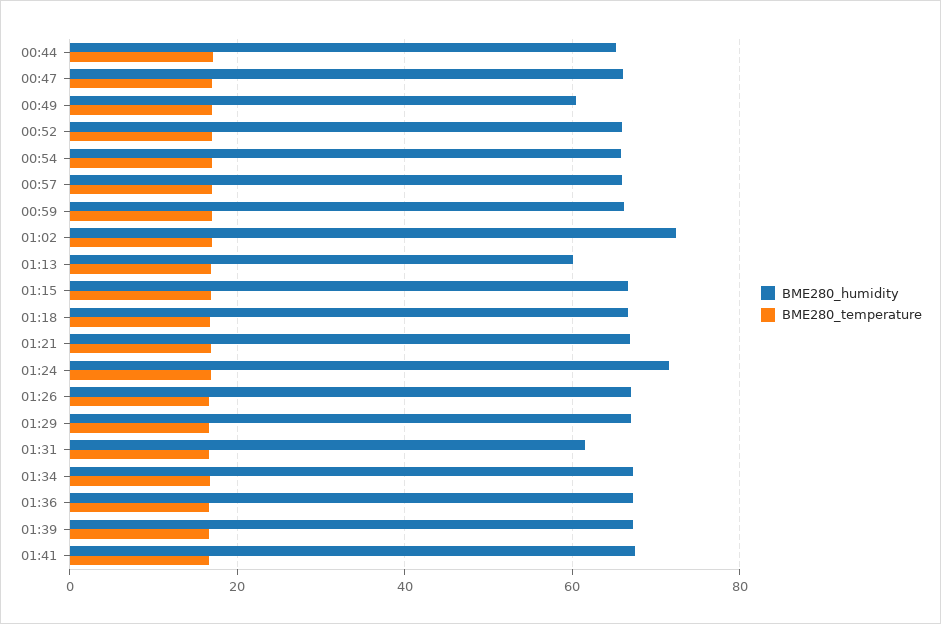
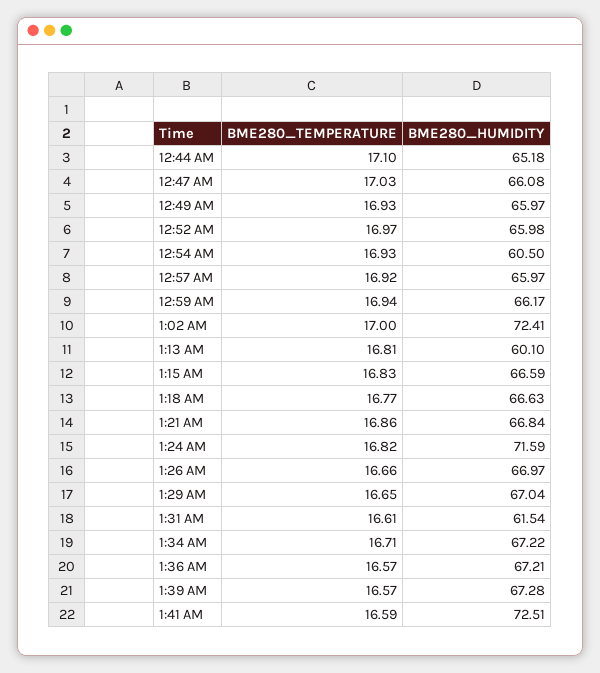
BME280_humidity, 00:49: 60 -> 65.97
BME280_humidity, 00:54: 66 -> 60.5
BME280_humidity, 01:41: 68 -> 72.51

